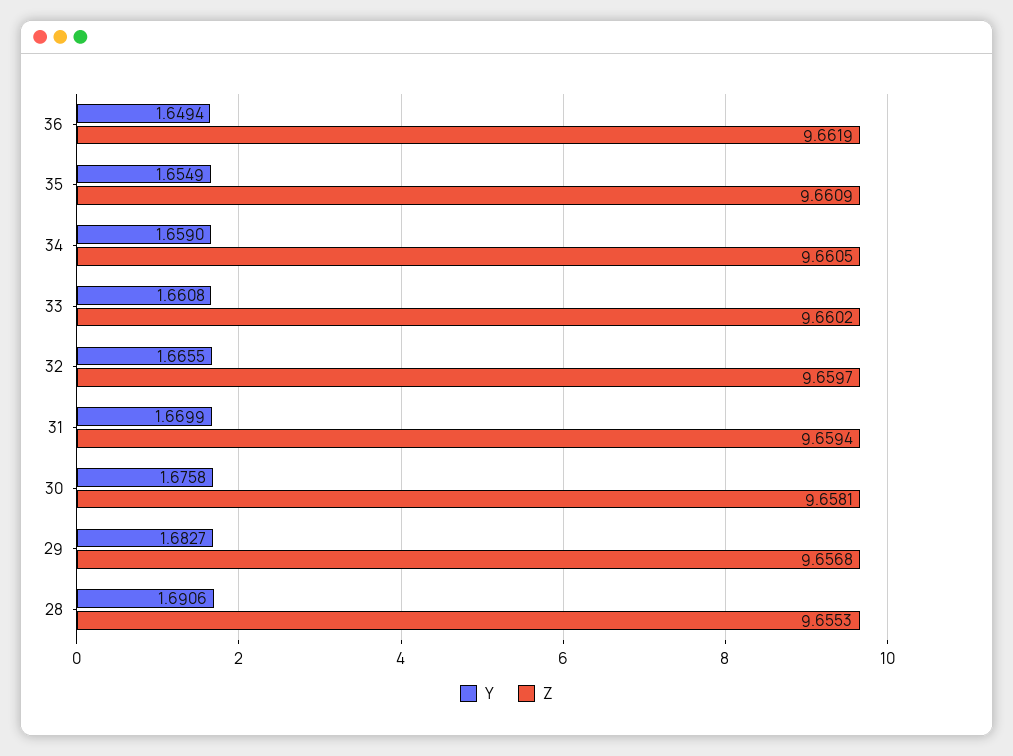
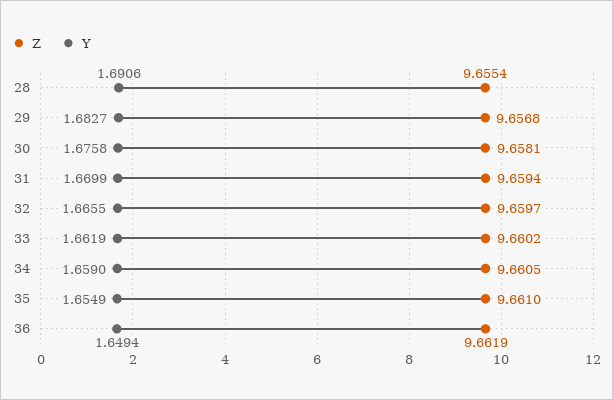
Z, 35: 9.6609 -> 9.661
Y, 33: 1.6608 -> 1.6619
Z, 28: 9.6553 -> 9.6554

